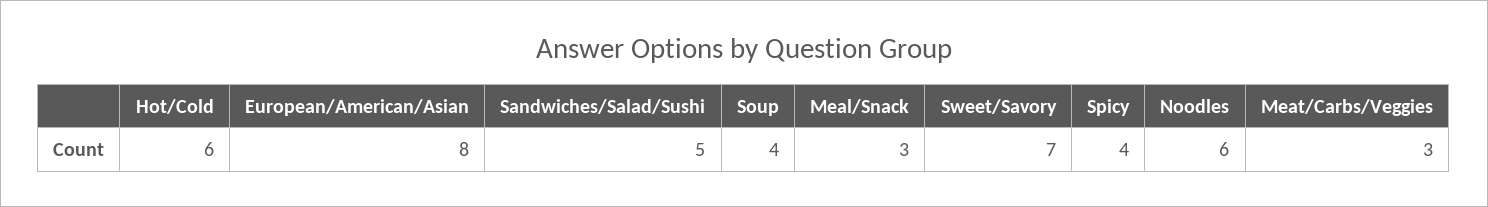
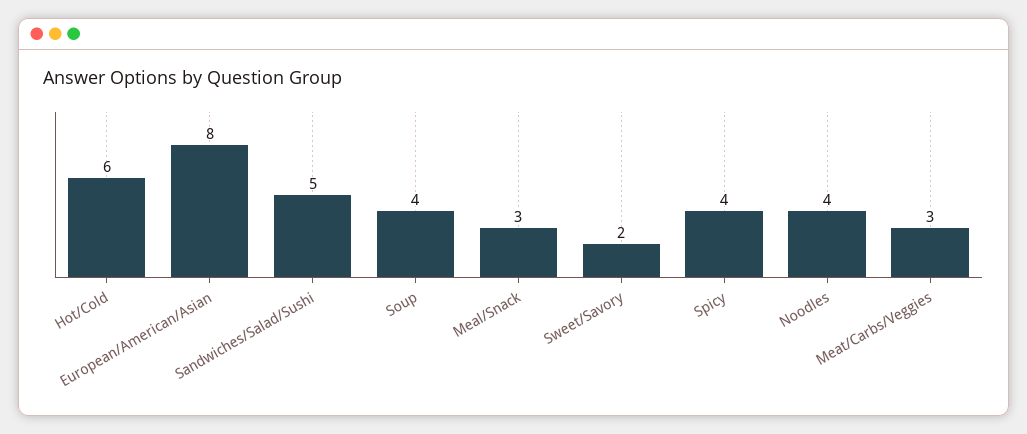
Sweet/Savory: 7 -> 2
Noodles: 6 -> 4

